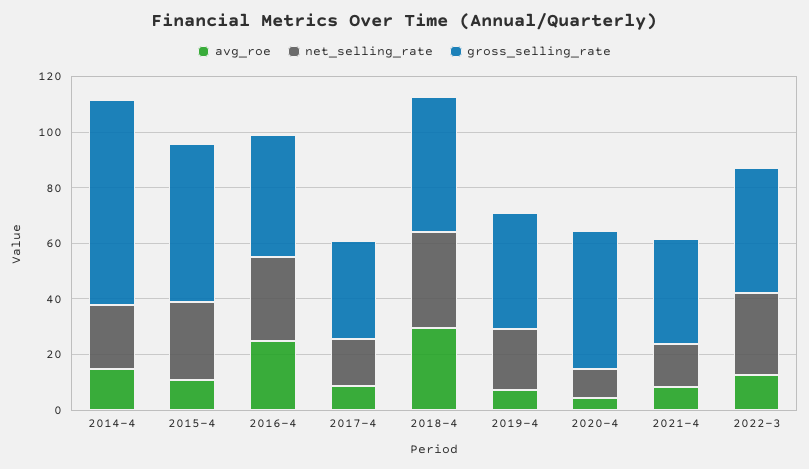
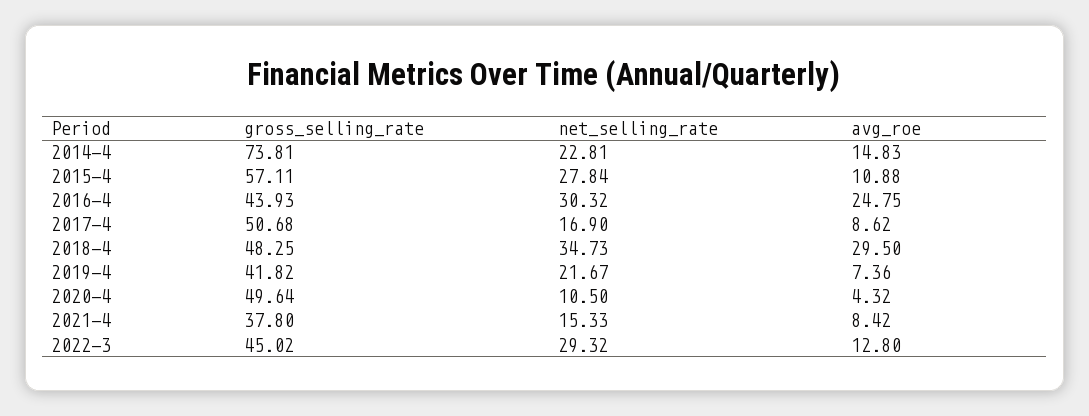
gross_selling_rate, 2017-4: 35 -> 50.68

